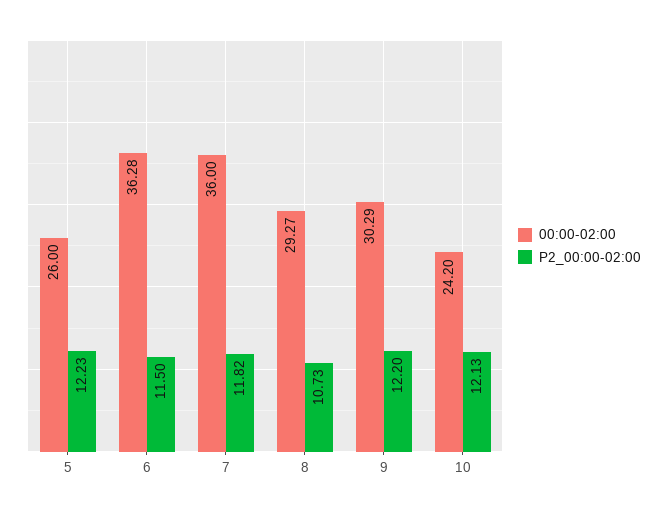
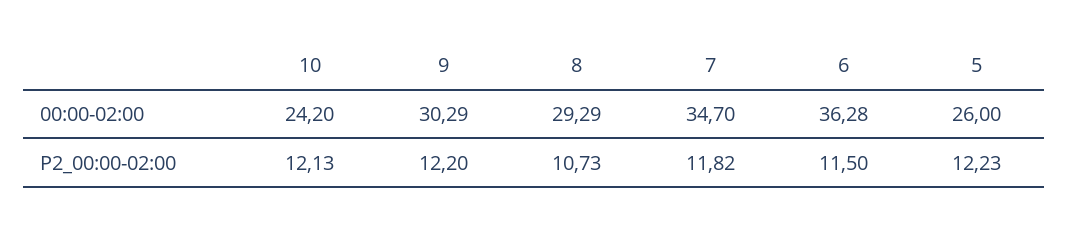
00:00-02:00, 7: 36 -> 34.7
00:00-02:00, 8: 29.27 -> 29.29

